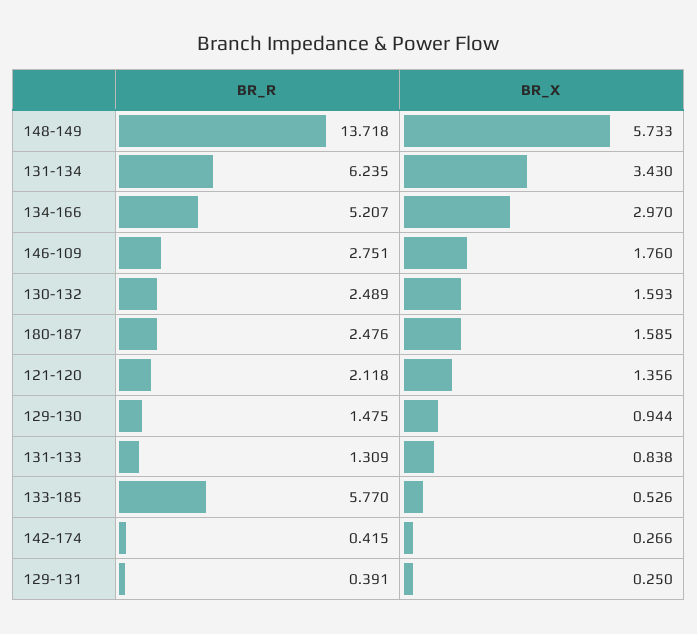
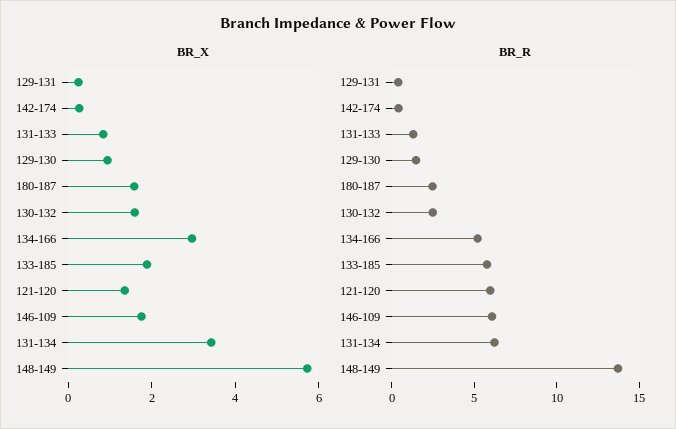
BR_R, 146-109: 2.751 -> 6
BR_R, 121-120: 2.118 -> 6
BR_X, 133-185: 0.526 -> 2

